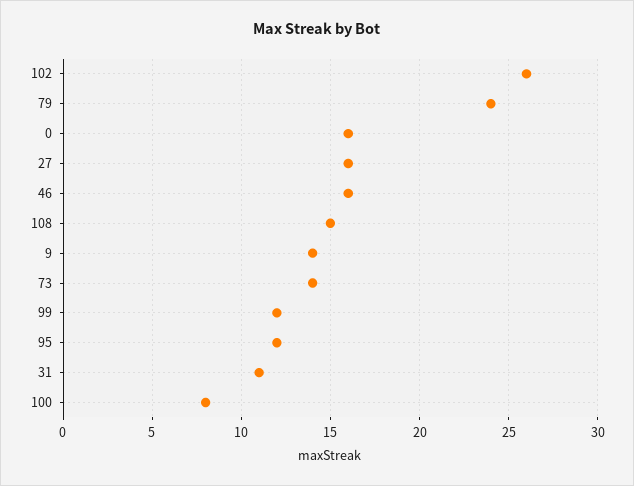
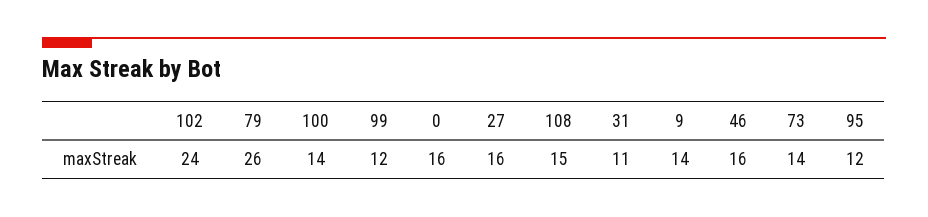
102: 26 -> 24
79: 24 -> 26
100: 8 -> 14

